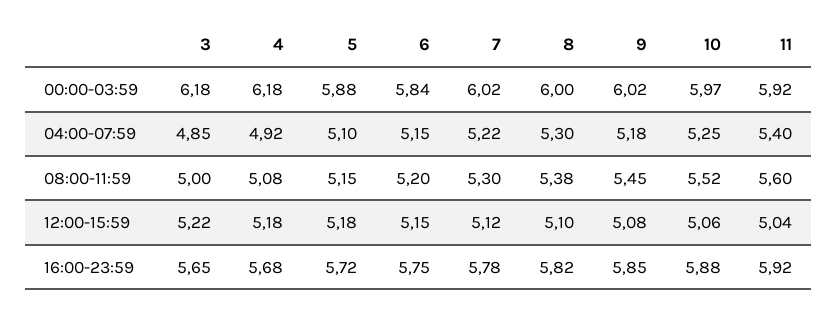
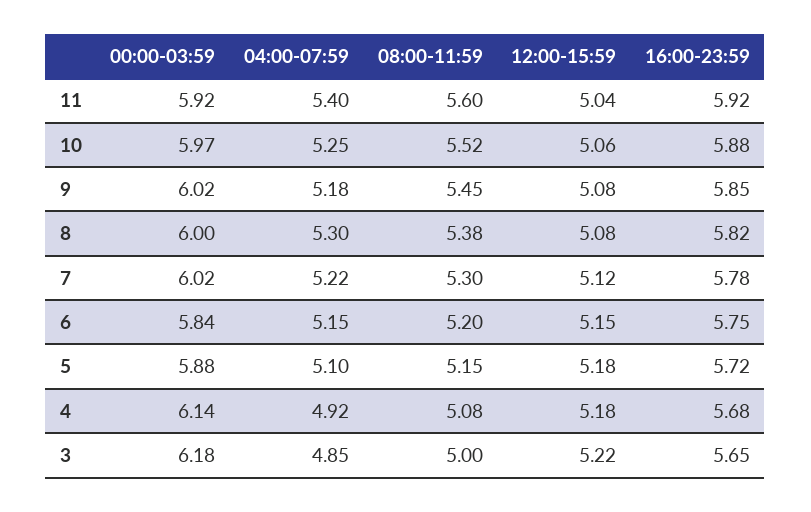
4, 00:00-03:59: 6.18 -> 6.14
8, 12:00-15:59: 5.1 -> 5.08

